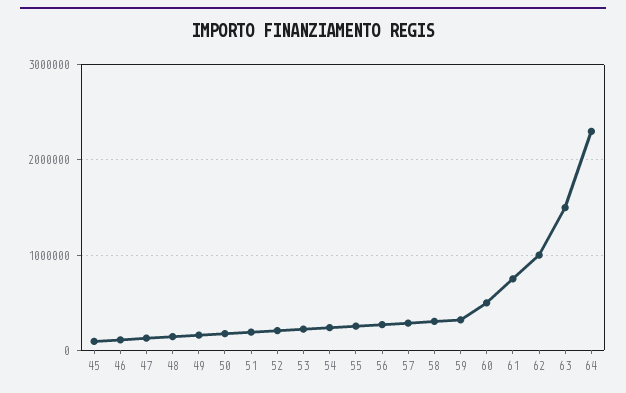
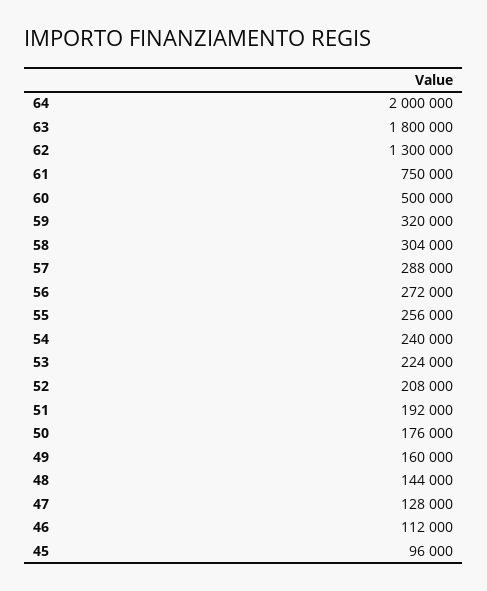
62: 1000000 -> 1300000
63: 1500000 -> 1800000
64: 2300000 -> 2000000

